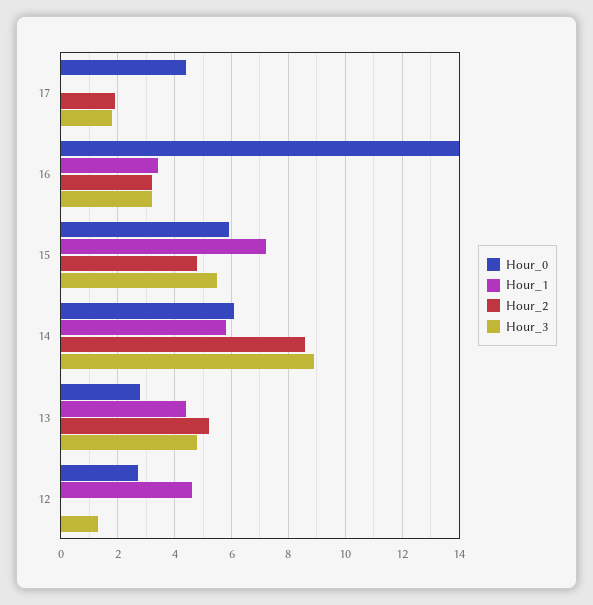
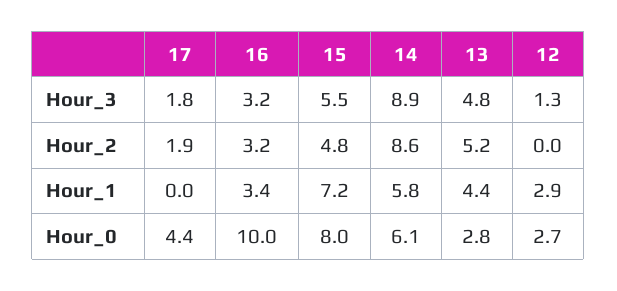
Hour_0, 16: 14 -> 10
Hour_0, 15: 6 -> 8
Hour_1, 12: 4.5 -> 2.9

